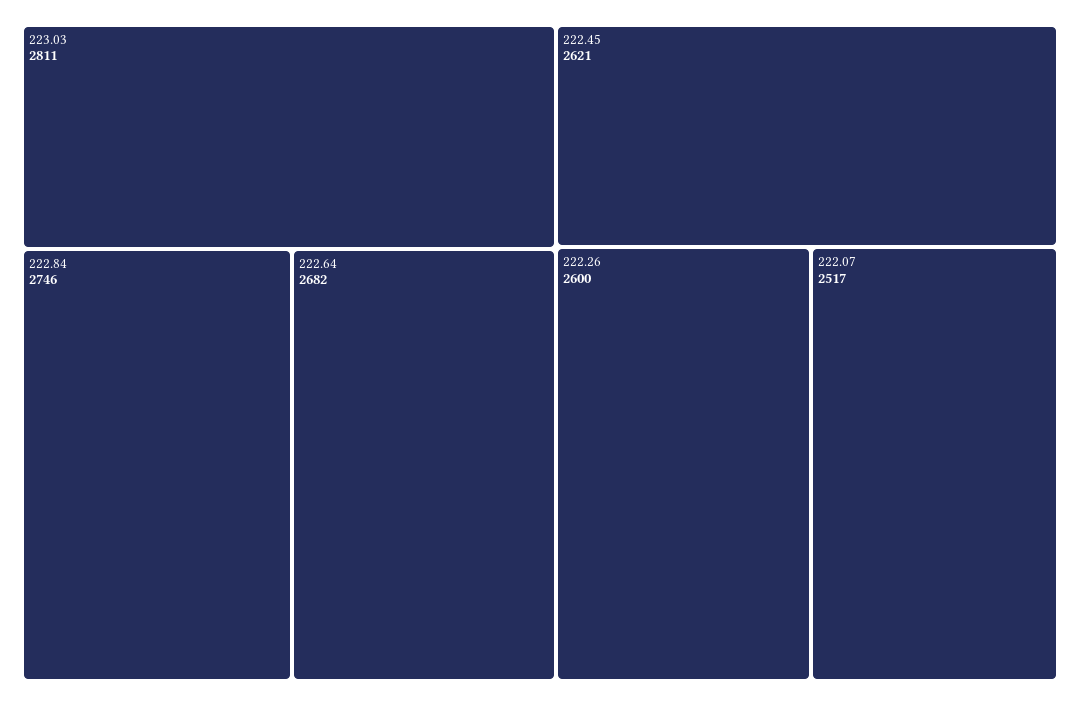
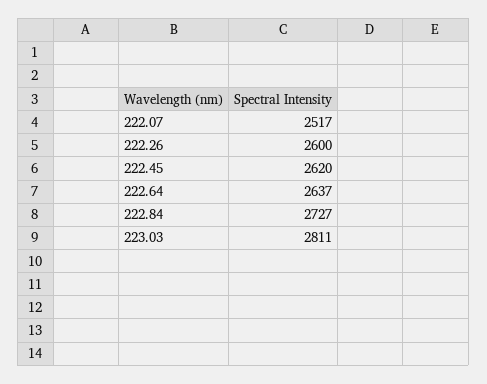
222.84: 2746 -> 2727
222.64: 2682 -> 2637
222.45: 2621 -> 2620

